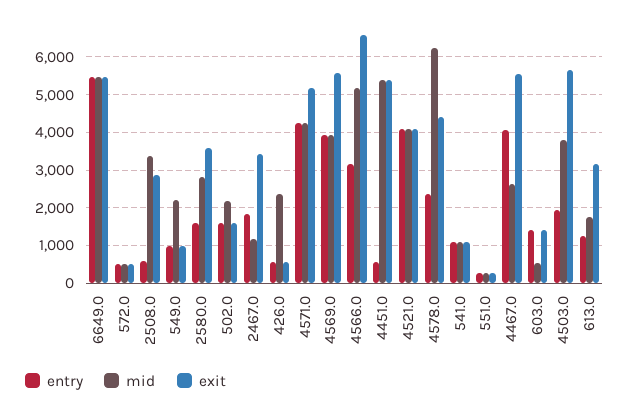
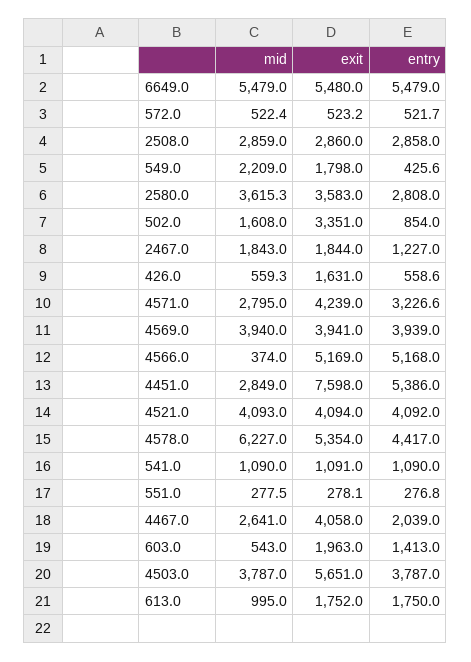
entry, 2508.0: 600 -> 2858
mid, 2508.0: 3400 -> 2859
entry, 549.0: 1000 -> 425.6
exit, 549.0: 1000 -> 1798
entry, 2580.0: 1600 -> 2808
mid, 2580.0: 2800 -> 3615.3
entry, 502.0: 1600 -> 854
mid, 502.0: 2200 -> 1608
exit, 502.0: 1600 -> 3351
entry, 2467.0: 1800 -> 1227
mid, 2467.0: 1200 -> 1843
exit, 2467.0: 3400 -> 1844
mid, 426.0: 2400 -> 559.3
exit, 426.0: 600 -> 1631
entry, 4571.0: 4200 -> 3226.6
mid, 4571.0: 4200 -> 2795
exit, 4571.0: 5200 -> 4239
exit, 4569.0: 5600 -> 3941
entry, 4566.0: 3200 -> 5168
mid, 4566.0: 5200 -> 374
exit, 4566.0: 6600 -> 5169
entry, 4451.0: 600 -> 5386
mid, 4451.0: 5400 -> 2849
exit, 4451.0: 5400 -> 7598
entry, 4578.0: 2400 -> 4417
exit, 4578.0: 4400 -> 5354
entry, 4467.0: 4000 -> 2039
exit, 4467.0: 5600 -> 4058
exit, 603.0: 1400 -> 1963
entry, 4503.0: 2000 -> 3787
entry, 613.0: 1200 -> 1750
mid, 613.0: 1800 -> 995
exit, 613.0: 3200 -> 1752

